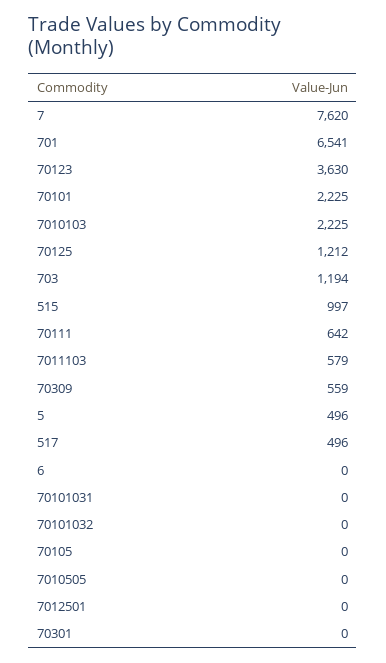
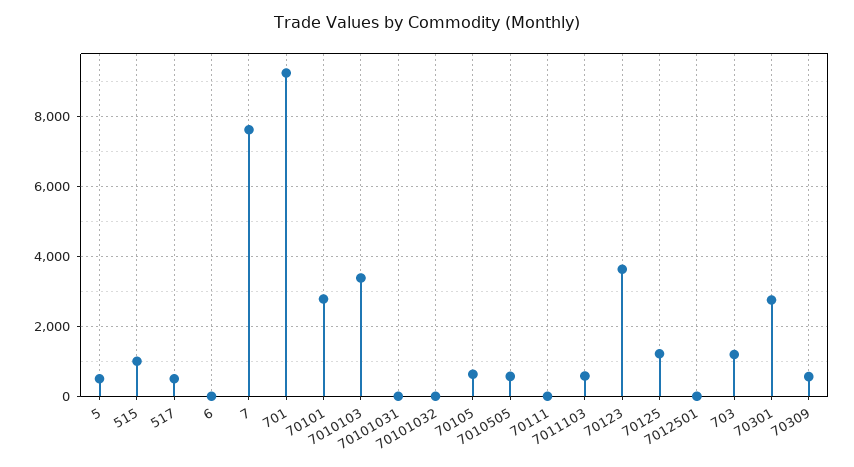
701: 6541 -> 9200
70101: 2225 -> 2800
7010103: 2225 -> 3400
70111: 642 -> 0
70105: 0 -> 600
7010505: 0 -> 600
70301: 0 -> 2800

